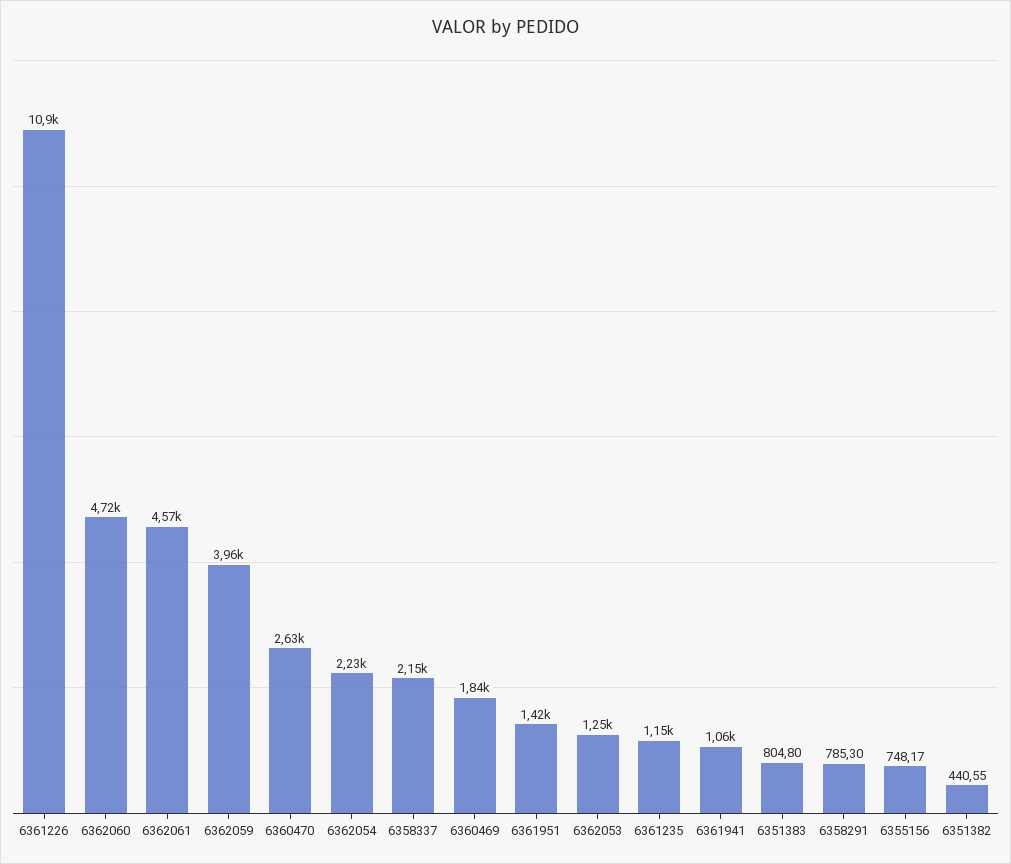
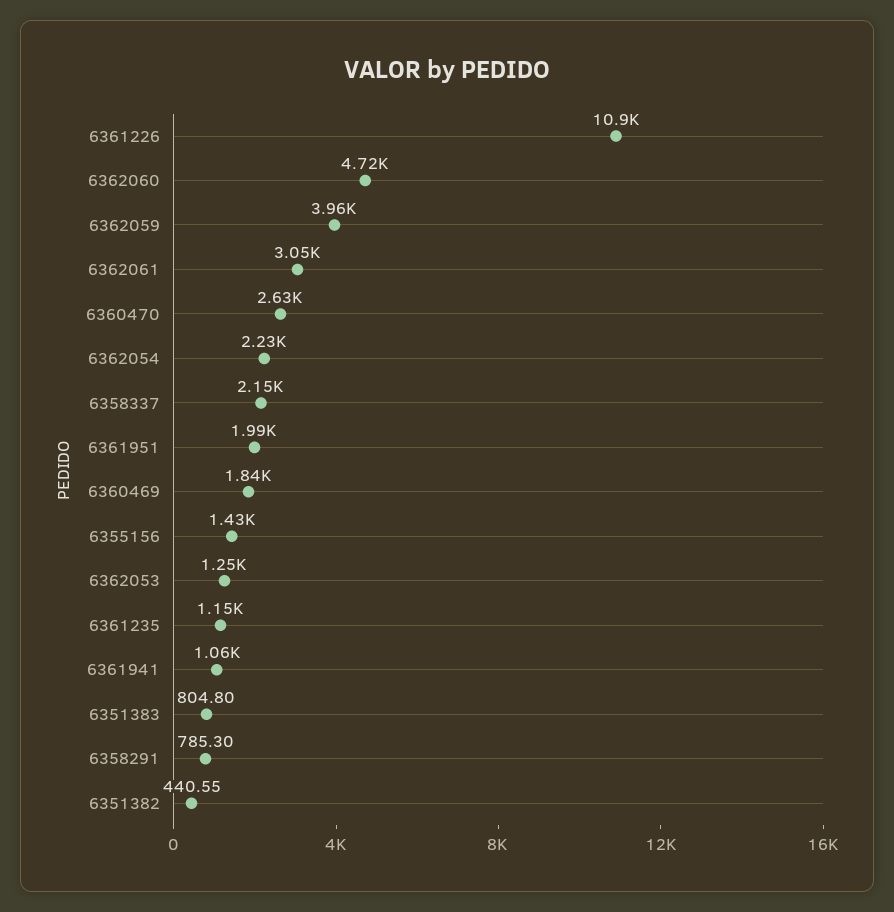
6362061: 4570 -> 3050
6361951: 1420 -> 1990
6355156: 748.17 -> 1430

